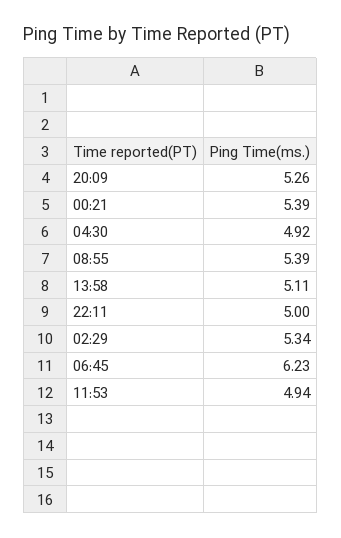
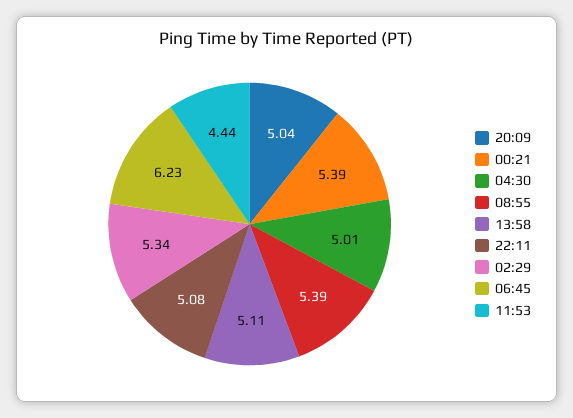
20:09: 5.26 -> 5.04
04:30: 4.92 -> 5.01
22:11: 5 -> 5.08
11:53: 4.94 -> 4.44

